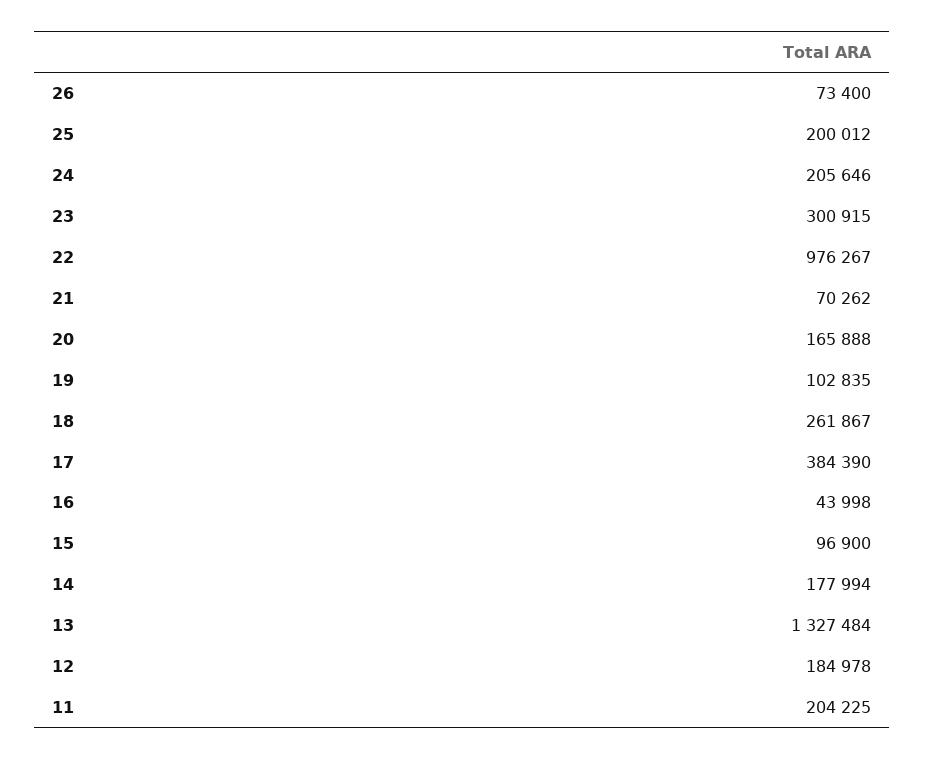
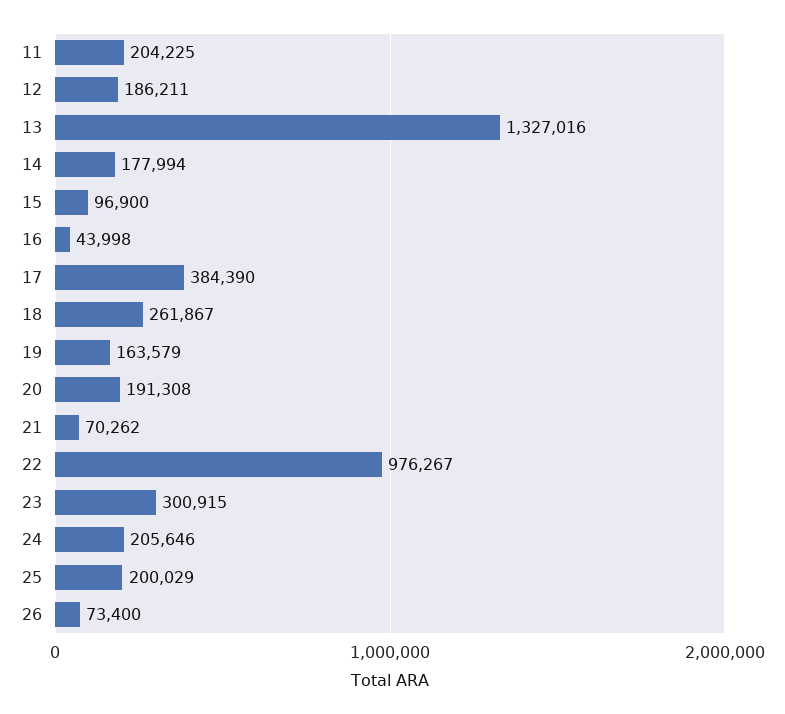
25: 200012 -> 200029
20: 165888 -> 191308
19: 102835 -> 163579
13: 1327484 -> 1327016
12: 184978 -> 186211

